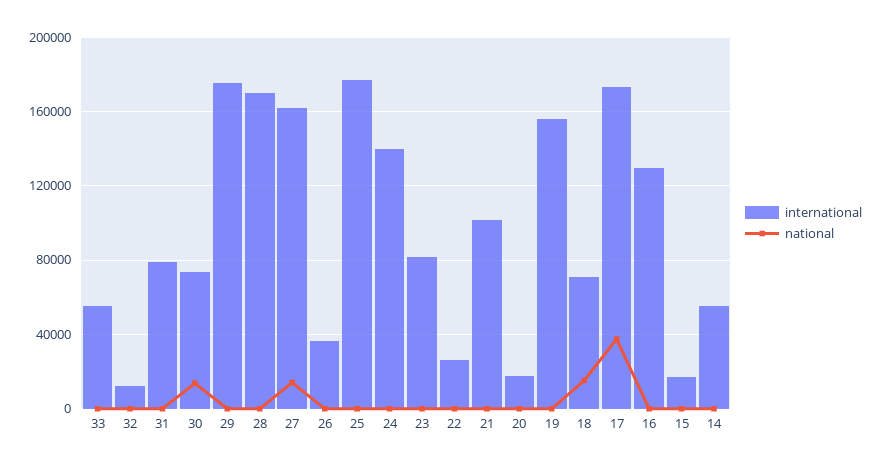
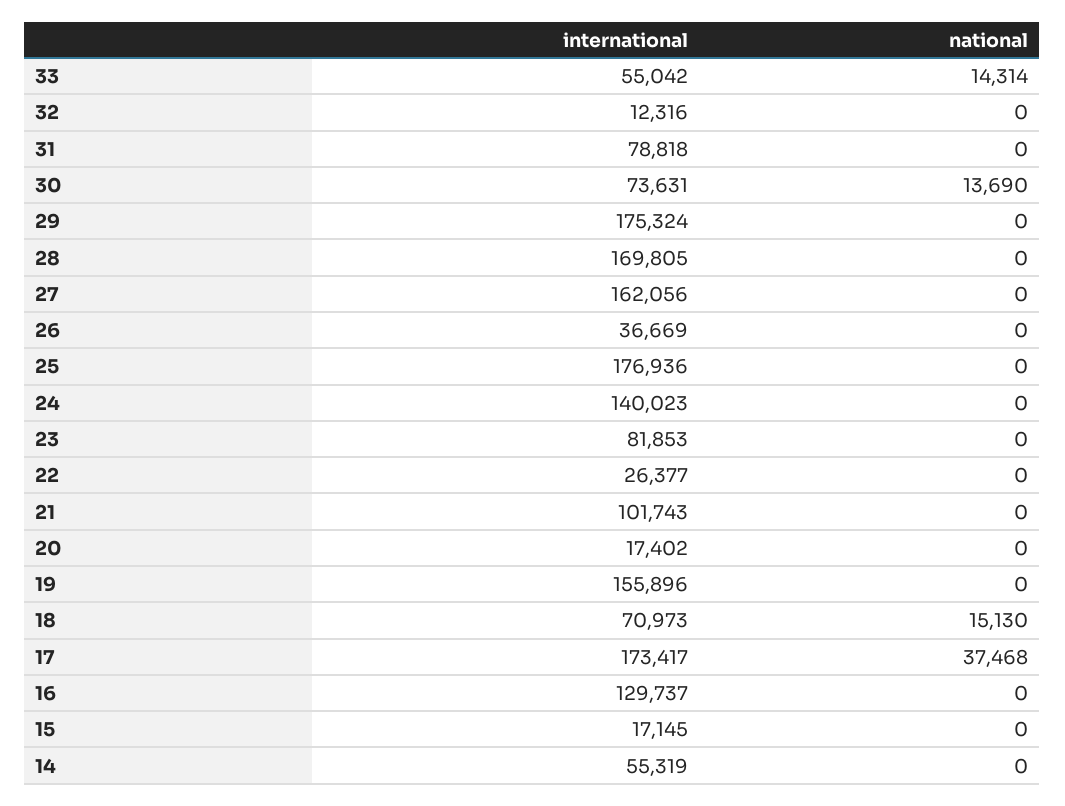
national, 33: 0 -> 14314
national, 27: 15000 -> 0

